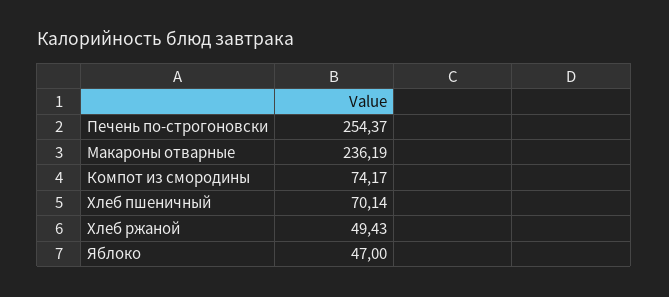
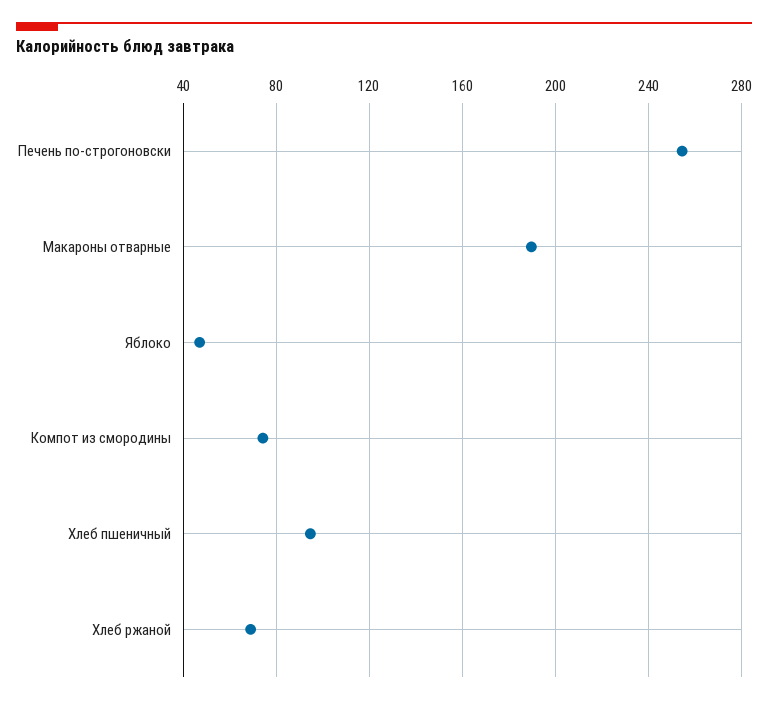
Макароны отварные: 236.19 -> 190
Хлеб пшеничный: 70.14 -> 95
Хлеб ржаной: 49.43 -> 70

